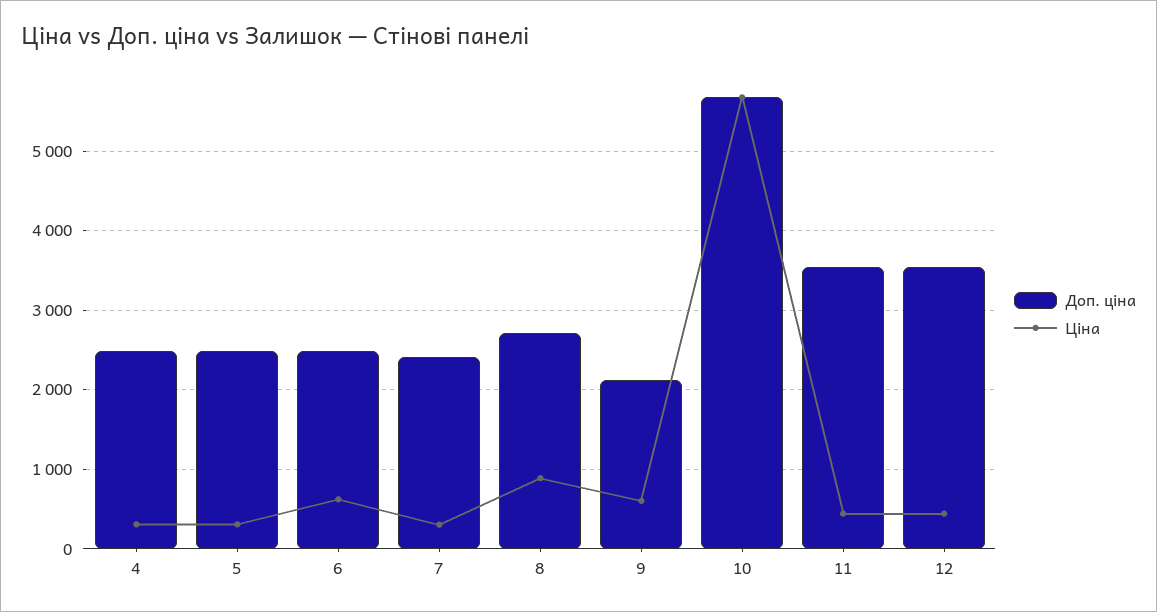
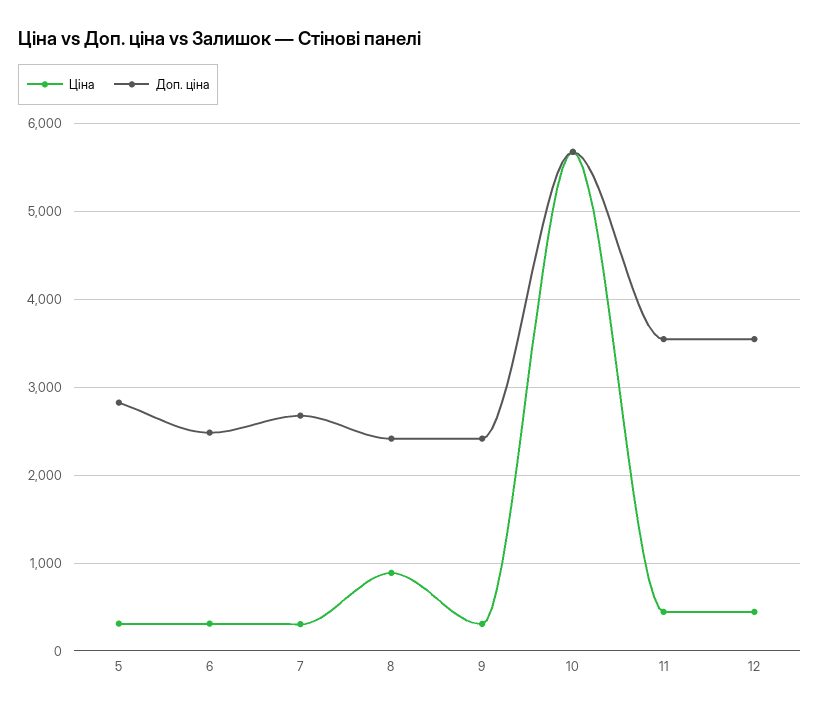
Доп. ціна, 4: 2500 -> none
Ціна, 4: 300 -> none
Доп. ціна, 5: 2500 -> 2800
Ціна, 6: 600 -> 300
Доп. ціна, 7: 2400 -> 2700
Доп. ціна, 8: 2700 -> 2400
Доп. ціна, 9: 2100 -> 2400
Ціна, 9: 600 -> 300

